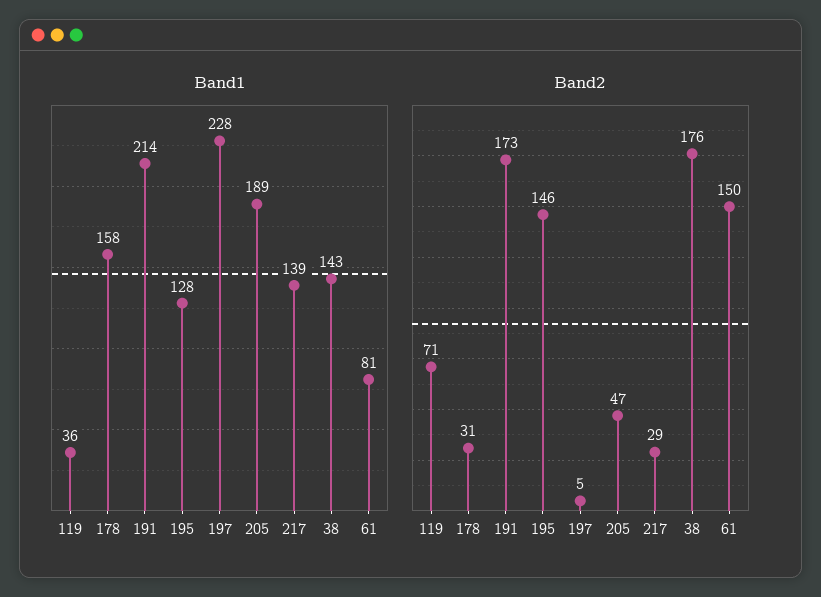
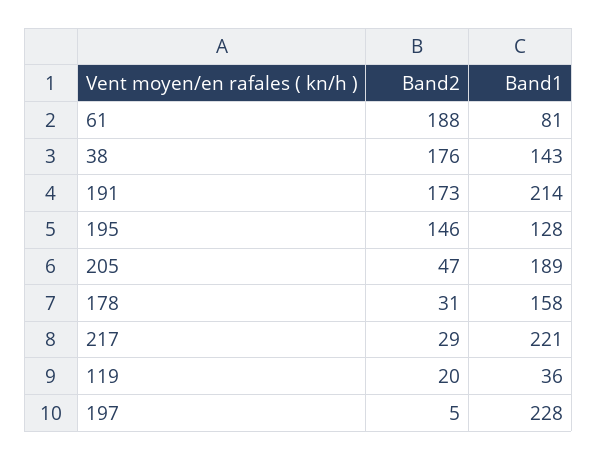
Band1, 217: 139 -> 221
Band2, 119: 71 -> 20
Band2, 61: 150 -> 188

